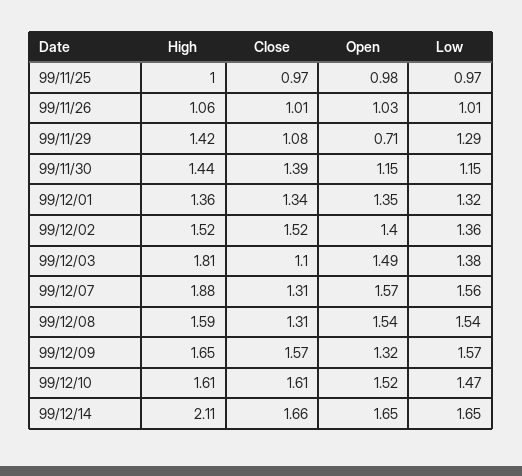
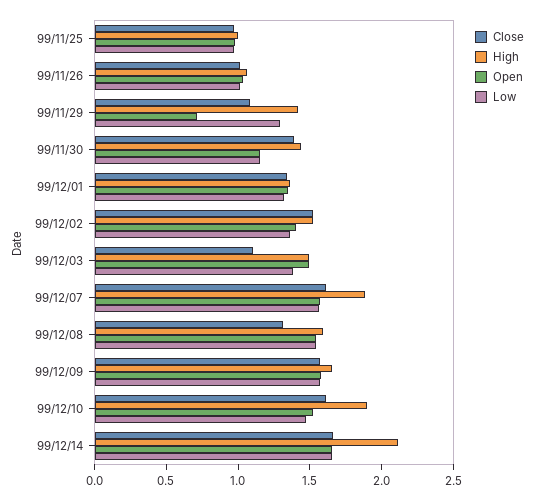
High, 99/12/03: 1.81 -> 1.5
Close, 99/12/07: 1.31 -> 1.6
Open, 99/12/09: 1.32 -> 1.6
High, 99/12/10: 1.61 -> 1.9

